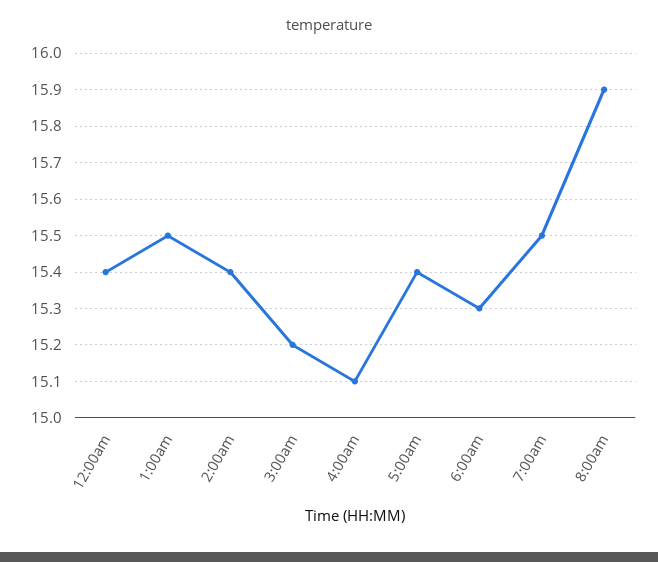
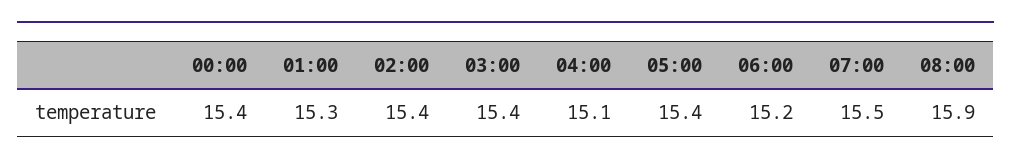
1:00am: 15.5 -> 15.3
3:00am: 15.2 -> 15.4
6:00am: 15.3 -> 15.2

